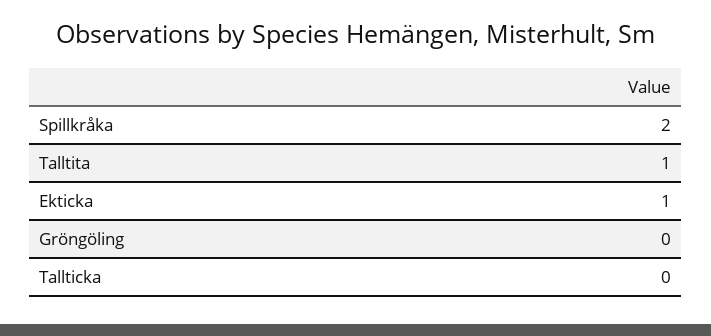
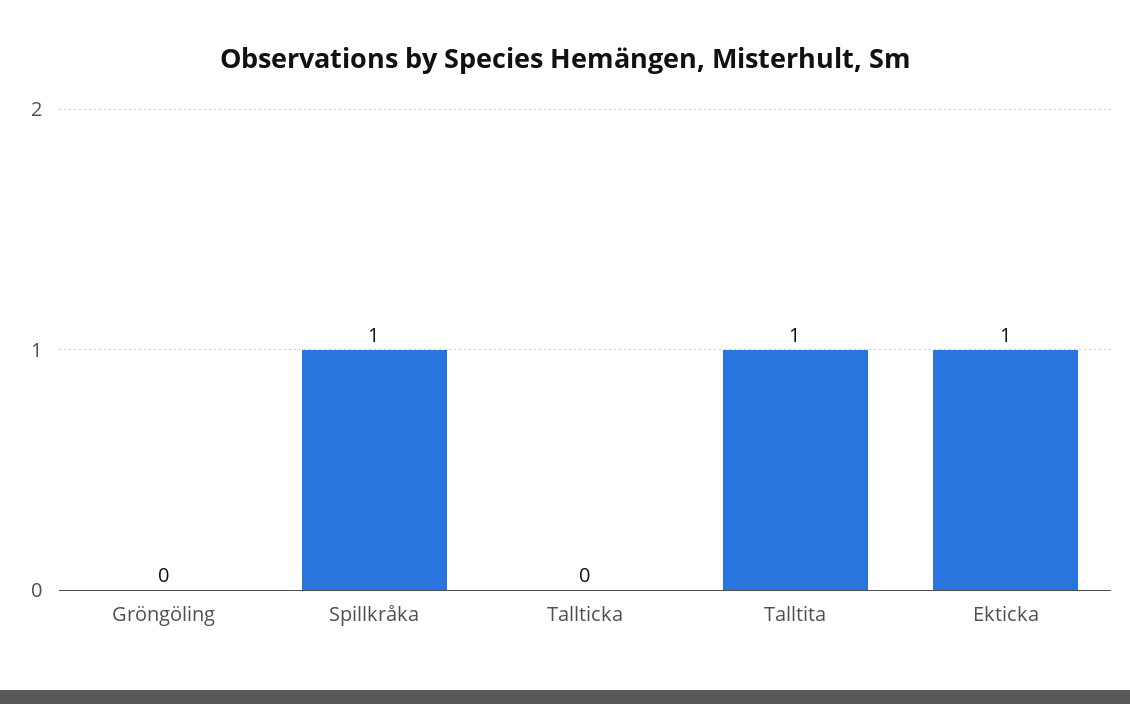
Spillkråka: 2 -> 1

